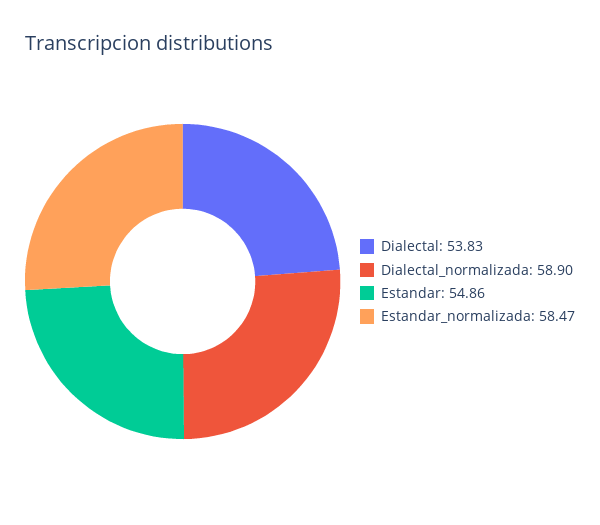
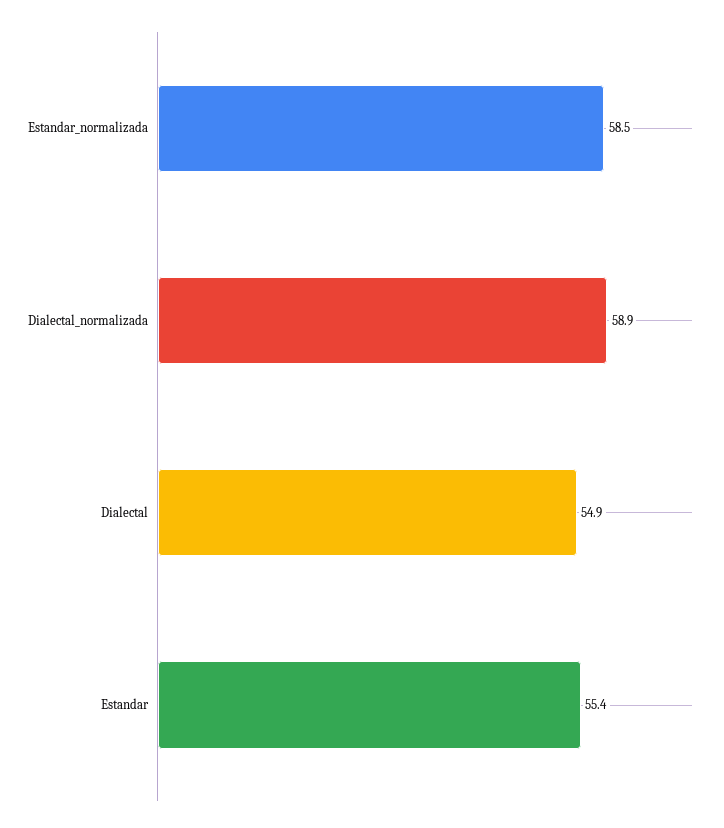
Dialectal: 53.83 -> 54.9
Estandar: 54.86 -> 55.4

